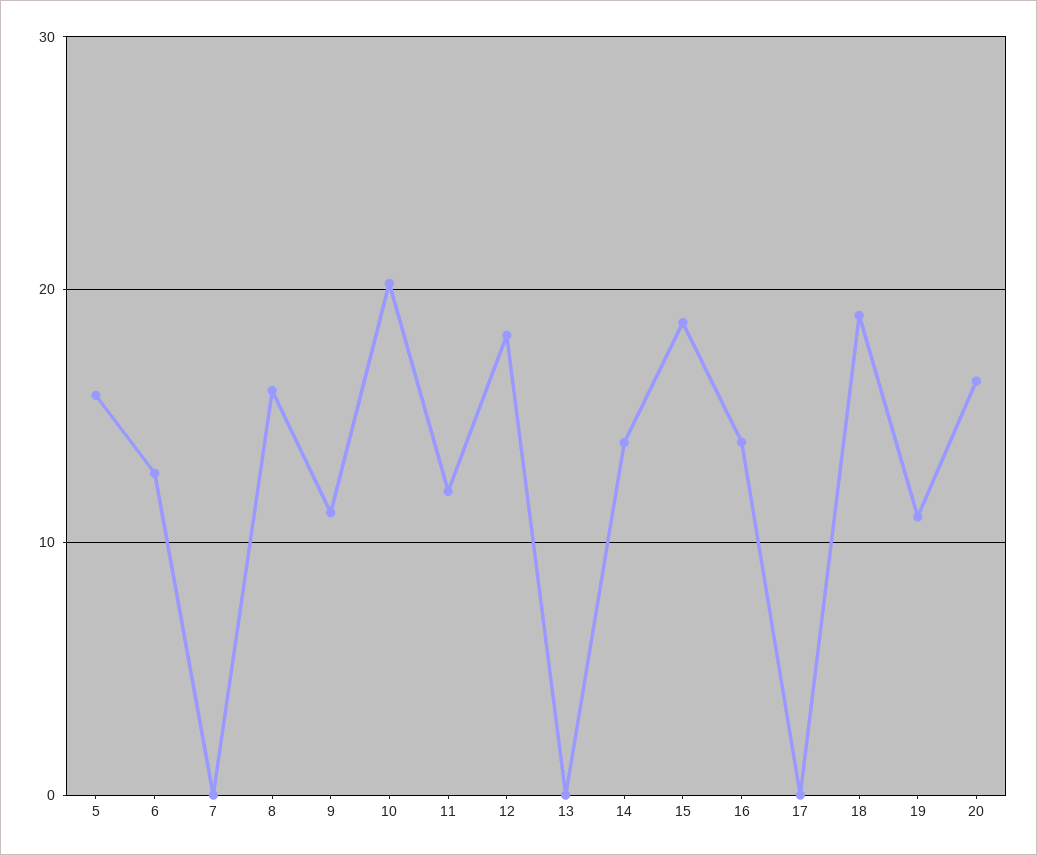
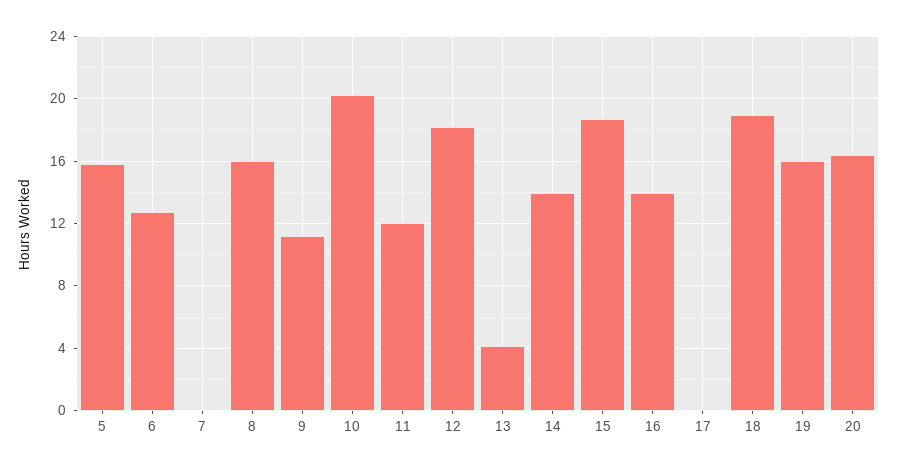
13: 0 -> 4
19: 11 -> 16

